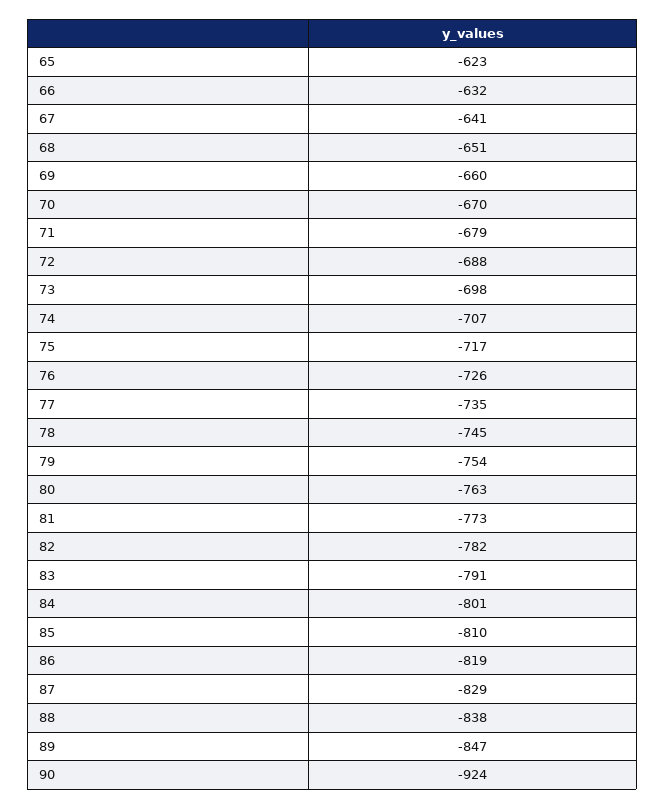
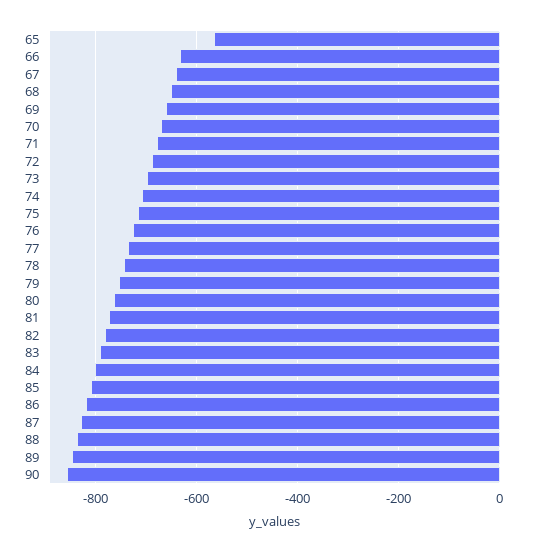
65: -623 -> -560
90: -924 -> -860

